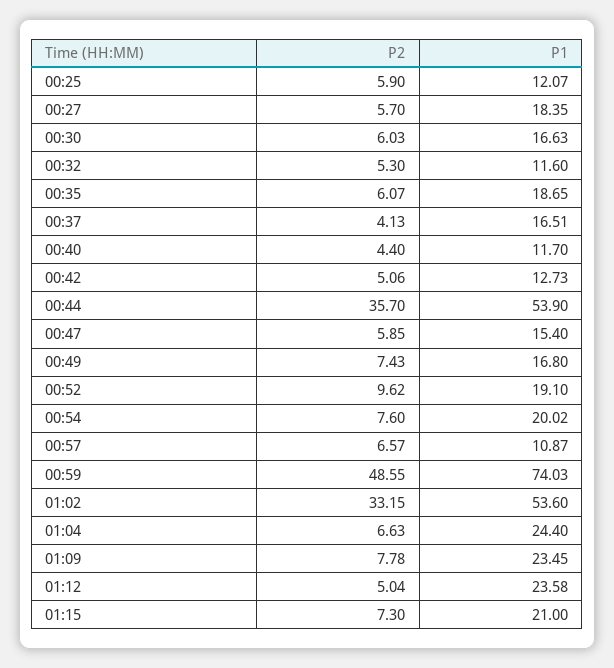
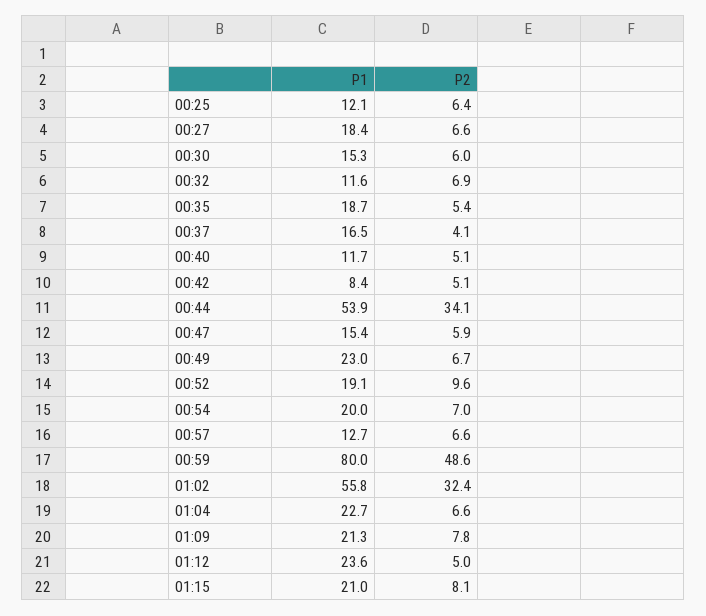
P2, 00:25: 5.9 -> 6.4
P2, 00:27: 5.7 -> 6.6
P1, 00:30: 16.63 -> 15.3
P2, 00:32: 5.3 -> 6.9
P2, 00:35: 6.07 -> 5.4
P2, 00:40: 4.4 -> 5.1
P1, 00:42: 12.73 -> 8.4
P2, 00:44: 35.7 -> 34.1
P2, 00:49: 7.43 -> 6.7
P1, 00:49: 16.8 -> 23
P2, 00:54: 7.6 -> 7
P1, 00:57: 10.87 -> 12.7
P1, 00:59: 74.03 -> 80
P2, 01:02: 33.15 -> 32.4
P1, 01:02: 53.6 -> 55.8
P1, 01:04: 24.4 -> 22.7
P1, 01:09: 23.45 -> 21.3
P2, 01:15: 7.3 -> 8.1

